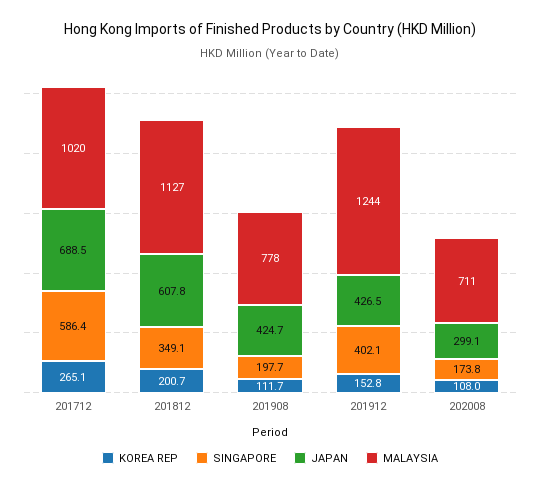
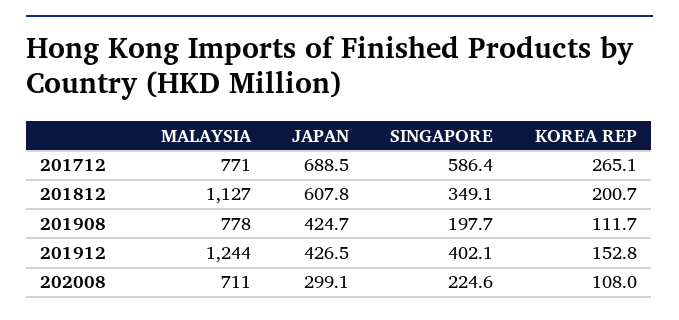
MALAYSIA, 201712: 1020 -> 771
SINGAPORE, 202008: 173.8 -> 224.6

